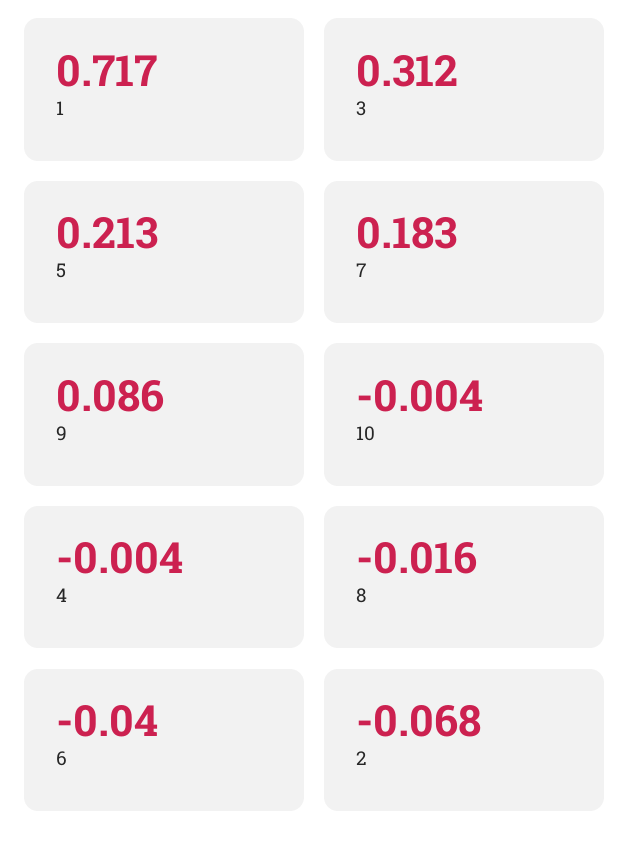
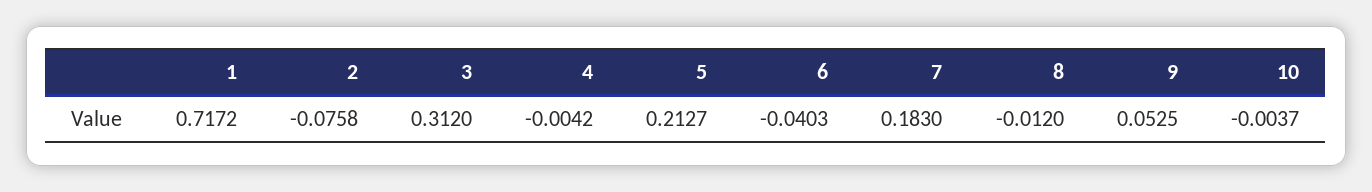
9: 0.086 -> 0.0525
8: -0.016 -> -0.012
2: -0.068 -> -0.0758

